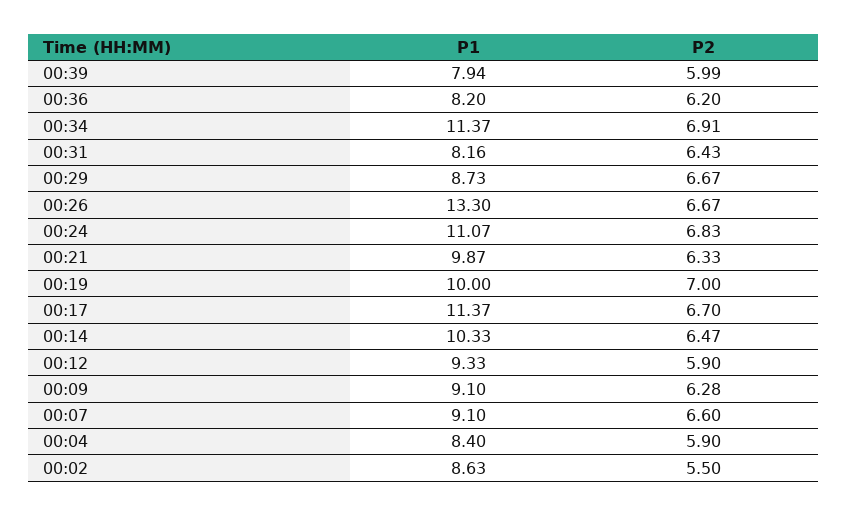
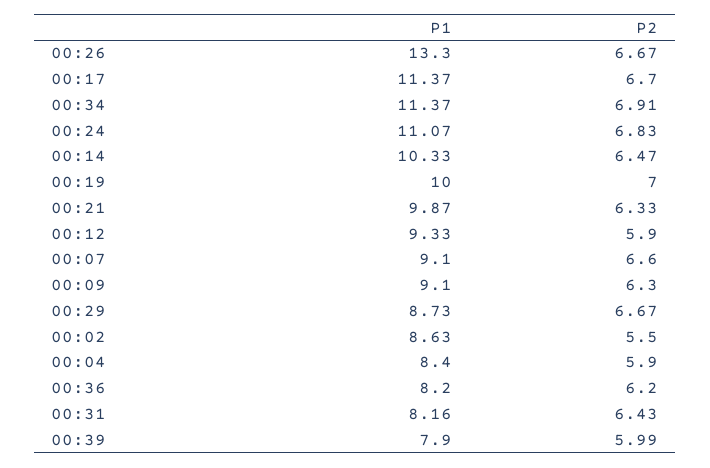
P1, 00:39: 7.94 -> 7.9
P2, 00:09: 6.28 -> 6.3

